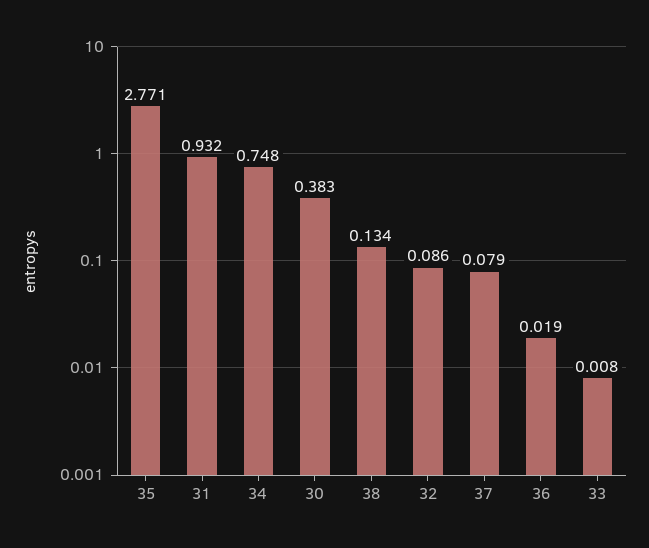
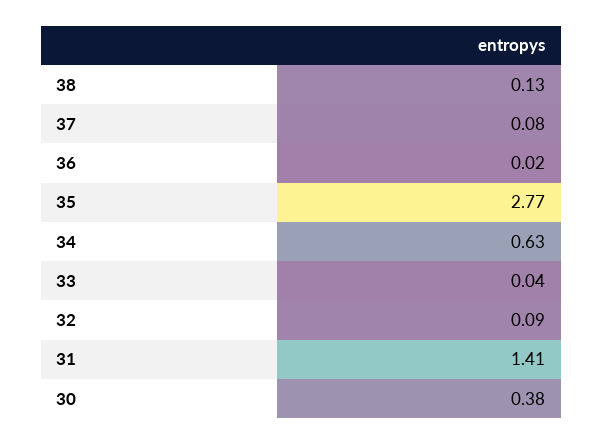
31: 0.932 -> 1.41
34: 0.748 -> 0.63
33: 0.008 -> 0.04

